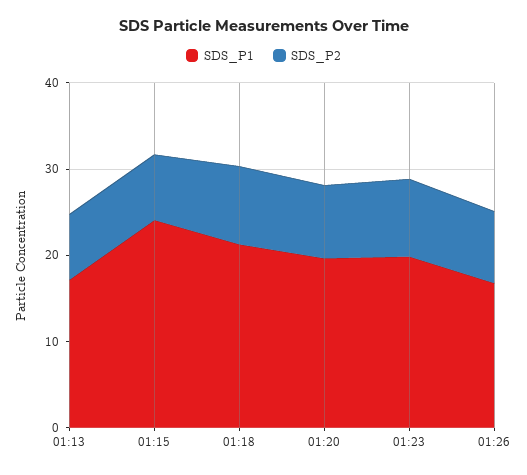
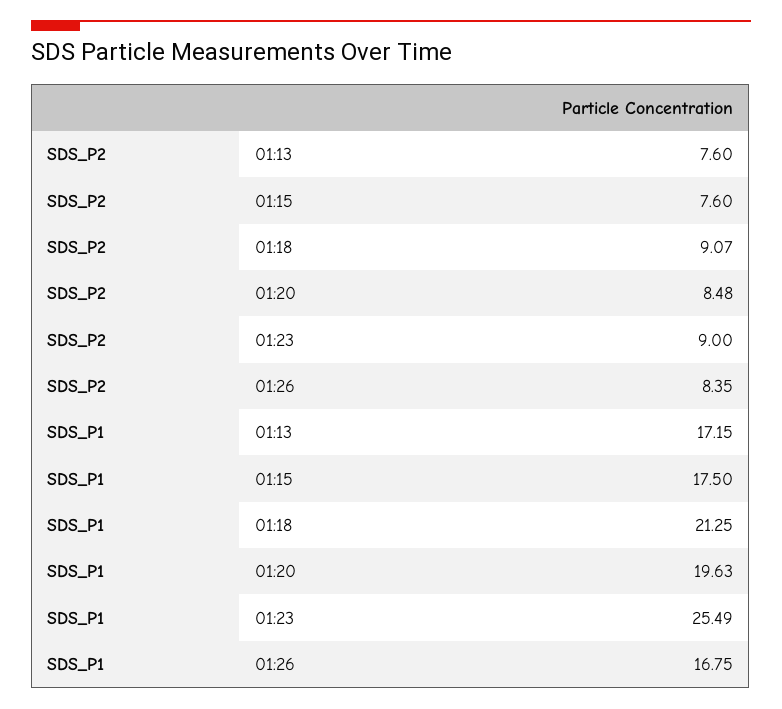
SDS_P1, 01:15: 24 -> 17.5
SDS_P1, 01:23: 20 -> 25.49

